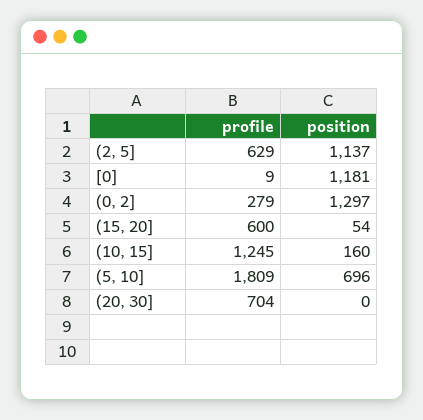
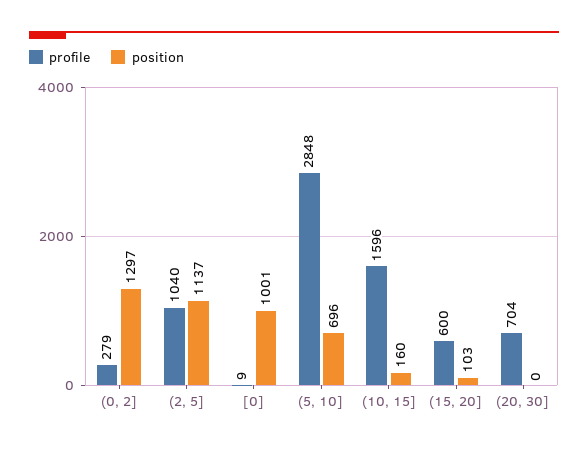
profile, (2, 5]: 629 -> 1040
position, [0]: 1181 -> 1001
position, (15, 20]: 54 -> 103
profile, (10, 15]: 1245 -> 1596
profile, (5, 10]: 1809 -> 2848

